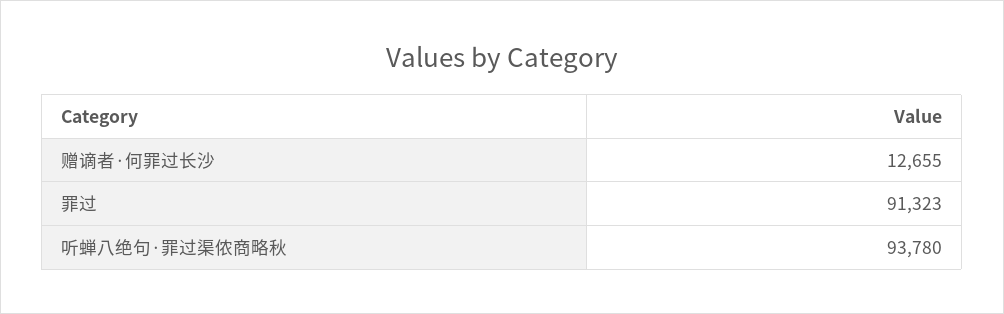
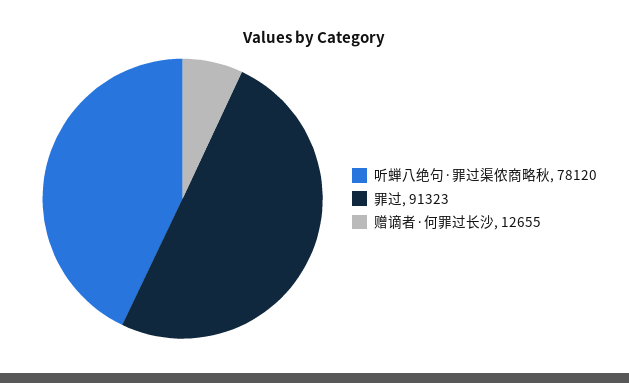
听蝉八绝句·罪过渠侬商略秋: 93780 -> 78120

